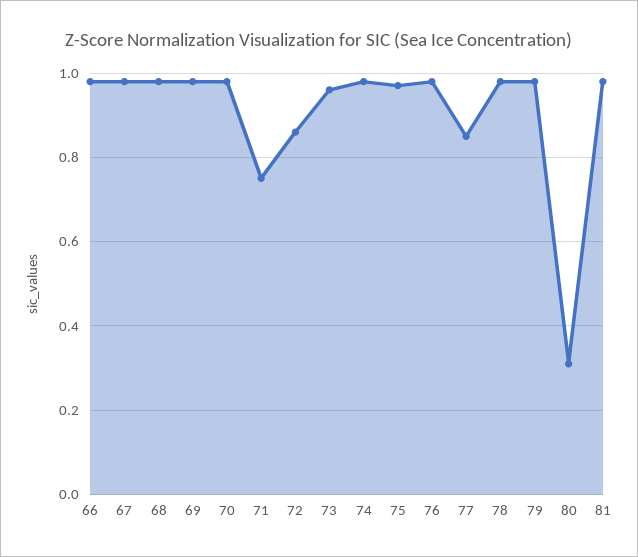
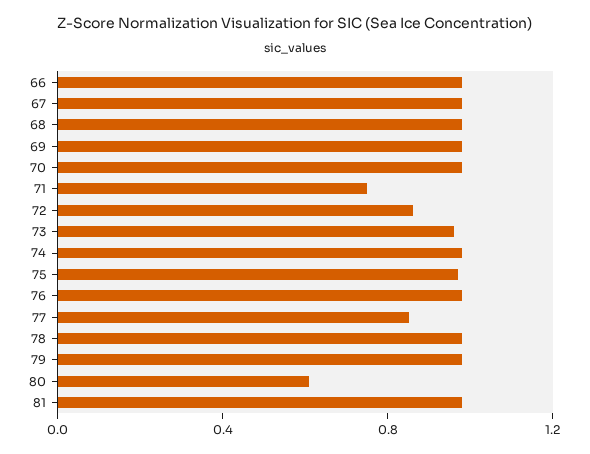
80: 0.3 -> 0.6

